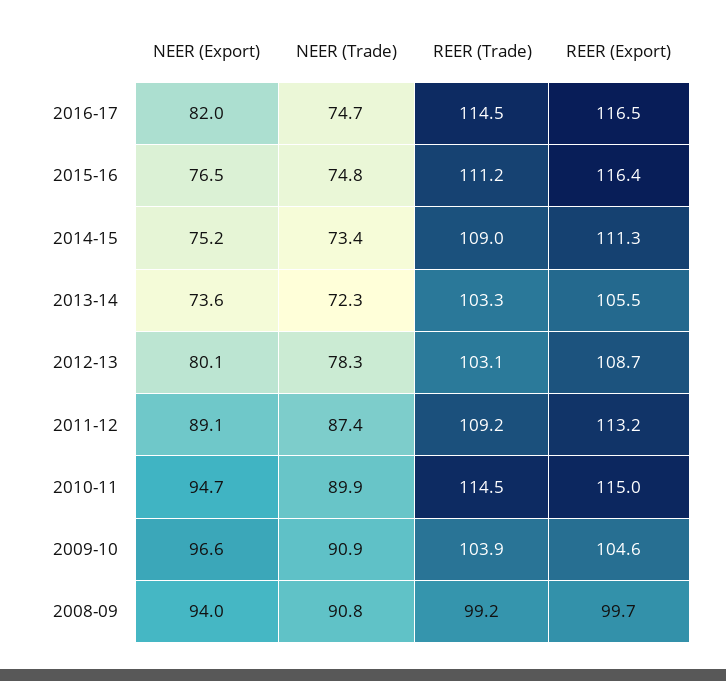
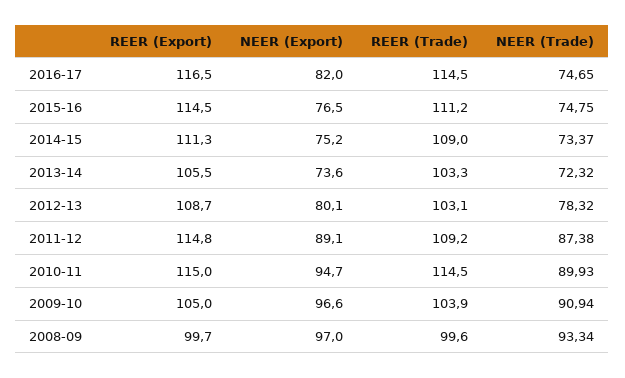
REER (Export), 2015-16: 116.4 -> 114.5
REER (Export), 2011-12: 113.2 -> 114.8
REER (Export), 2009-10: 104.6 -> 105
NEER (Export), 2008-09: 94 -> 97
NEER (Trade), 2008-09: 90.8 -> 93.34
REER (Trade), 2008-09: 99.2 -> 99.6

